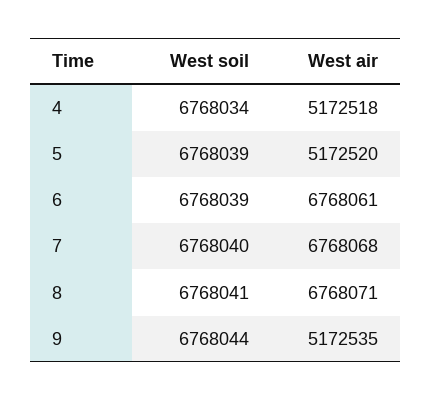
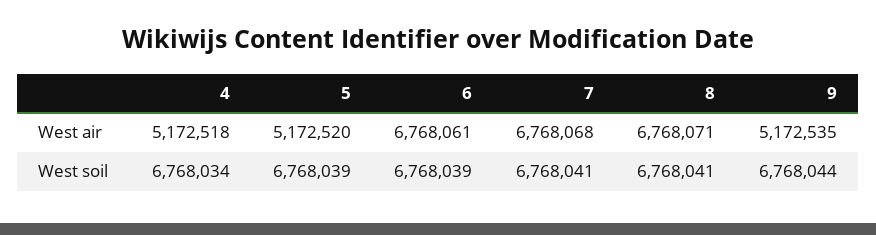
West soil, 7: 6768040 -> 6768041

